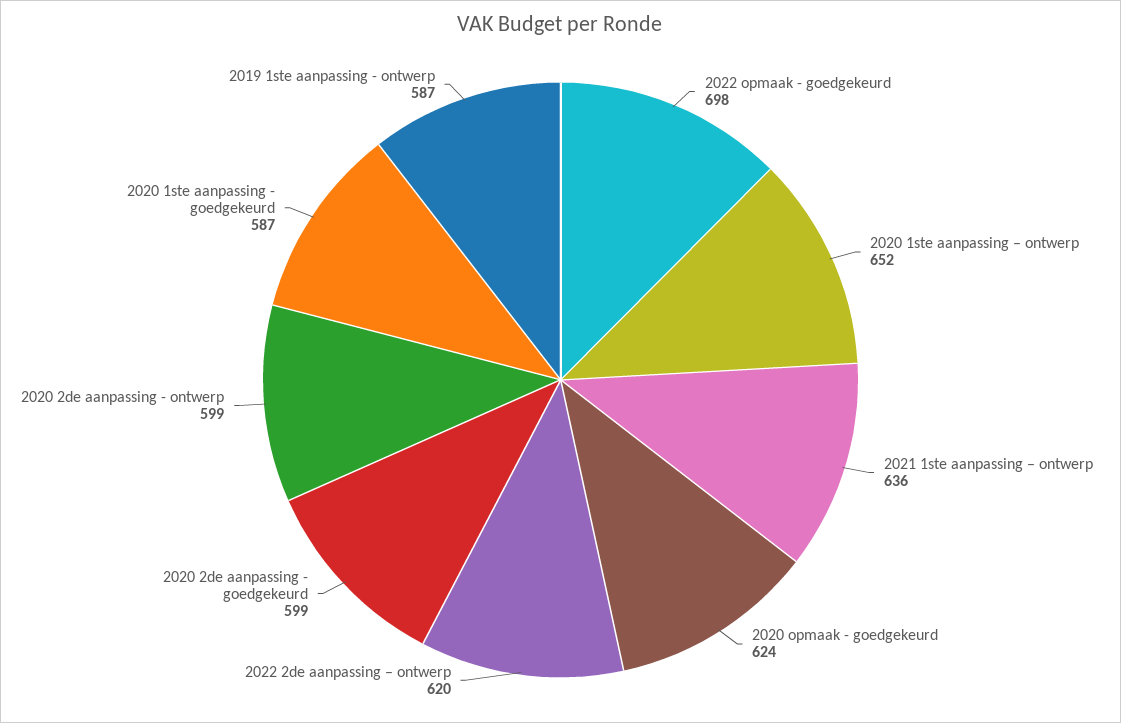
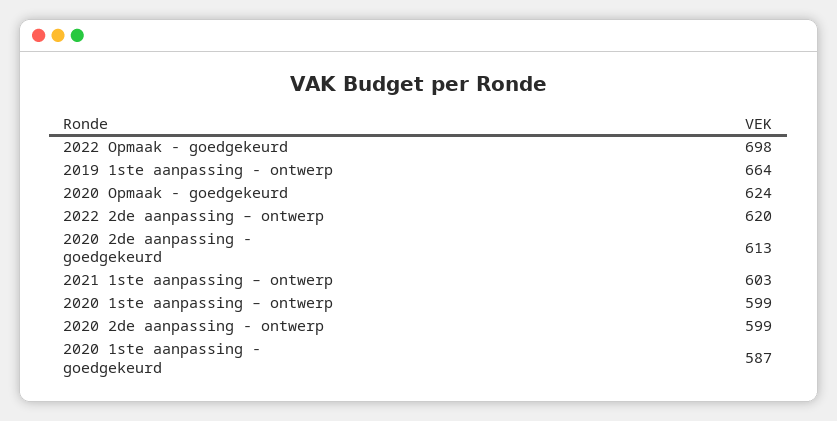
2020 1ste aanpassing – ontwerp: 652 -> 599
2021 1ste aanpassing – ontwerp: 636 -> 603
2020 2de aanpassing - goedgekeurd: 599 -> 613
2019 1ste aanpassing - ontwerp: 587 -> 664

